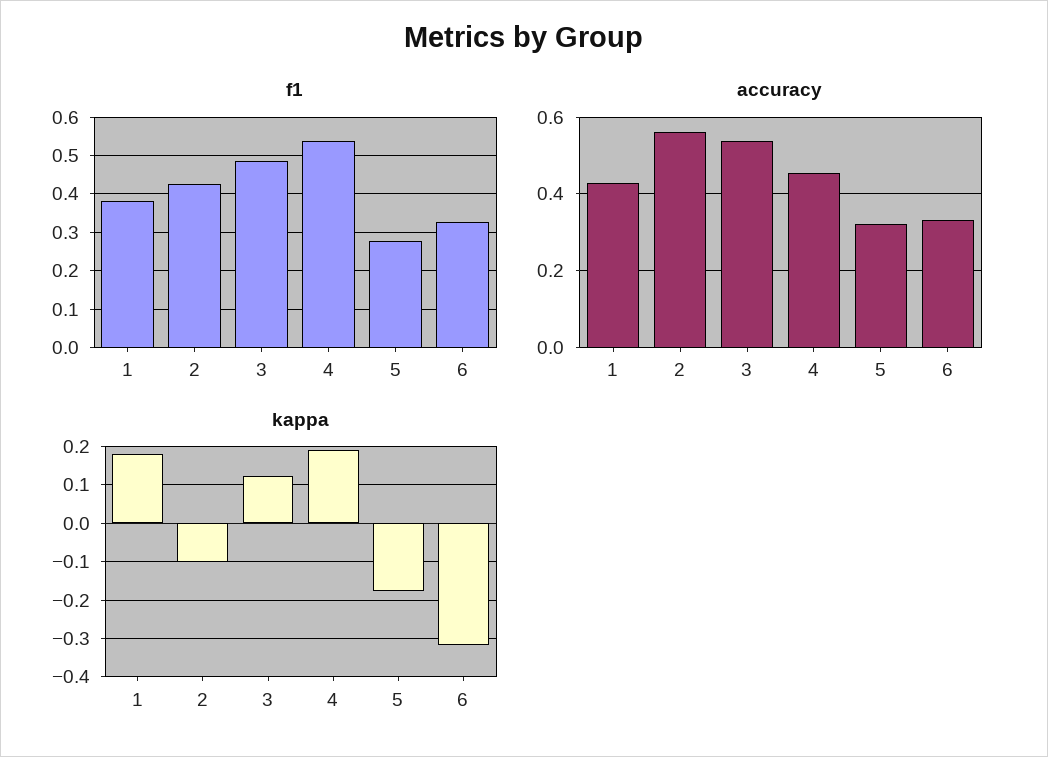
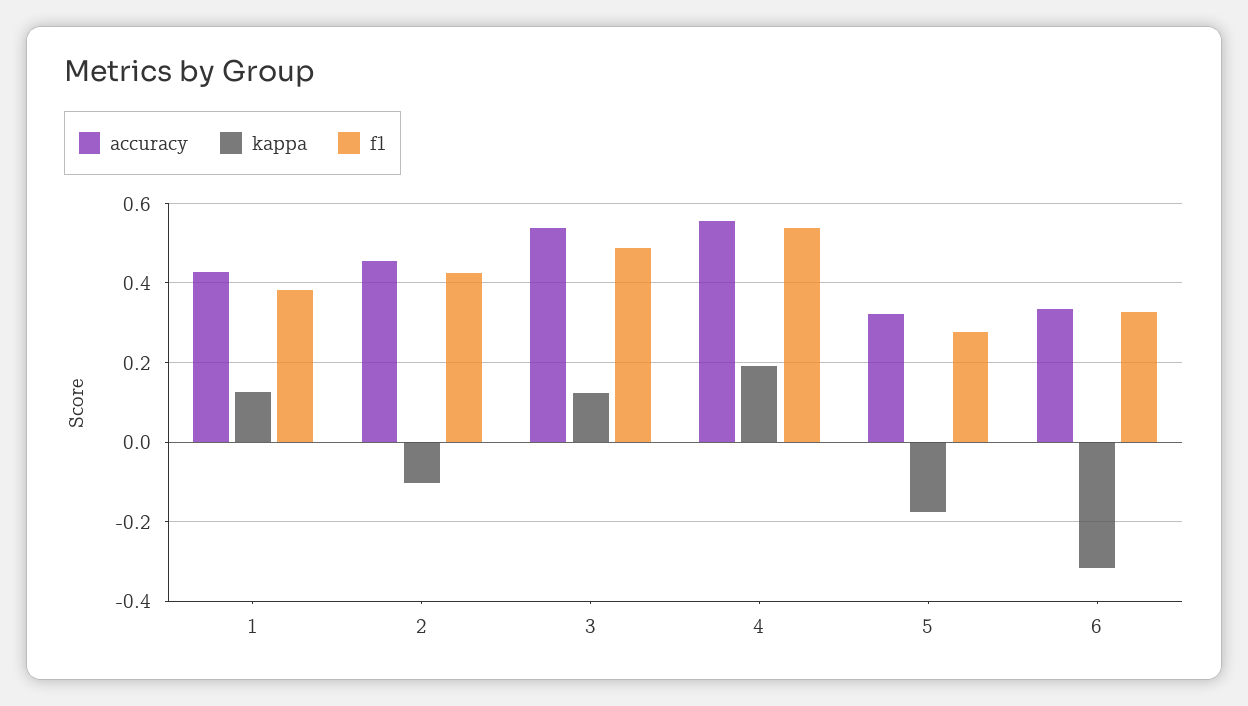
accuracy, 2: 0.56 -> 0.46
accuracy, 4: 0.46 -> 0.56
kappa, 1: 0.18 -> 0.12

